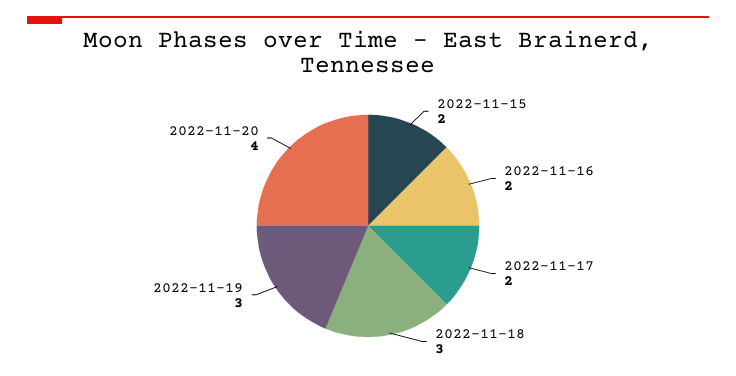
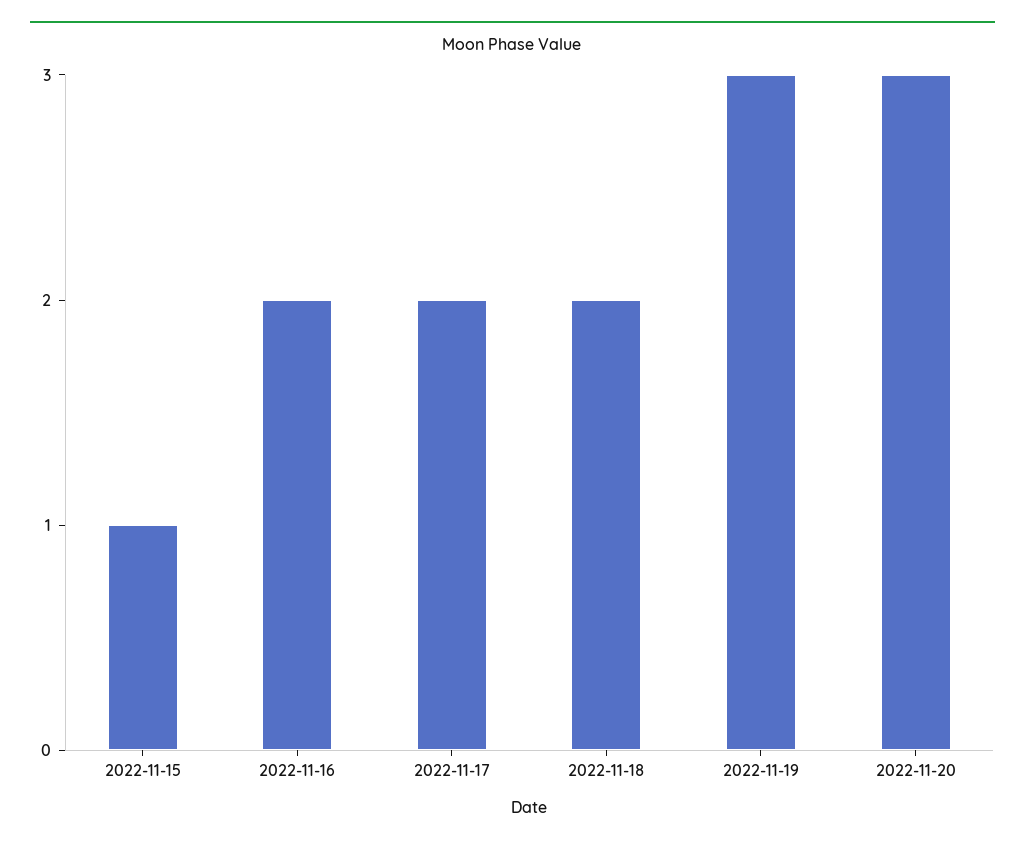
2022-11-15: 2 -> 1
2022-11-18: 3 -> 2
2022-11-20: 4 -> 3

